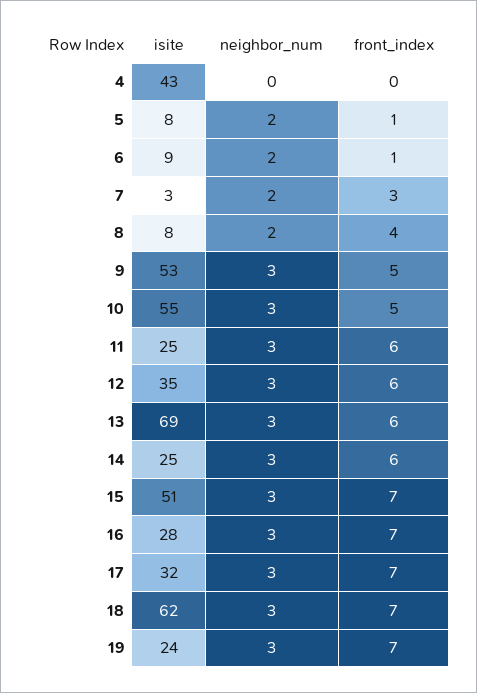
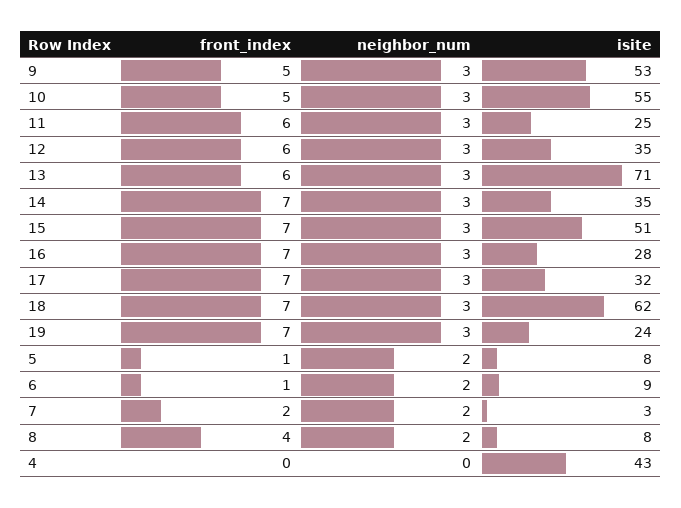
front_index, 7: 3 -> 2
isite, 13: 69 -> 71
isite, 14: 25 -> 35
front_index, 14: 6 -> 7

